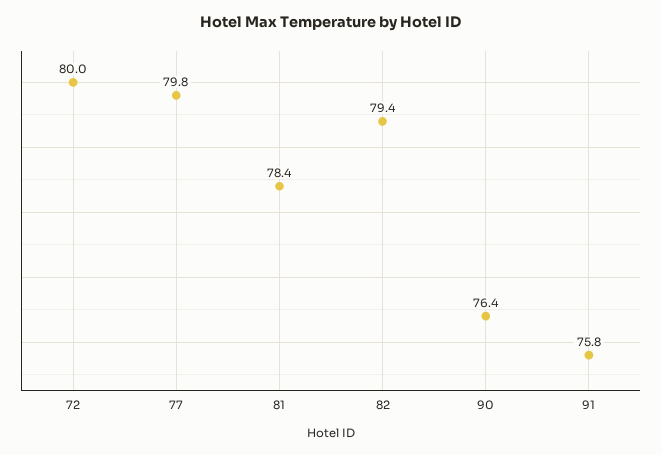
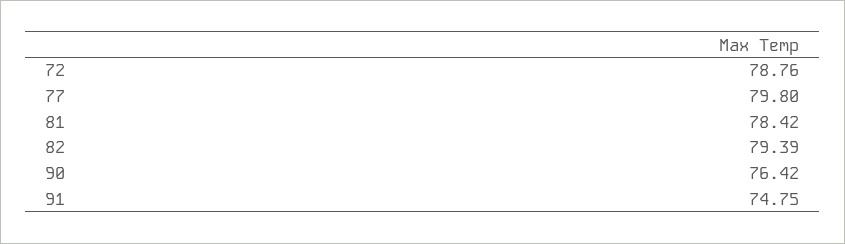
72: 80 -> 78.76
91: 75.8 -> 74.75

